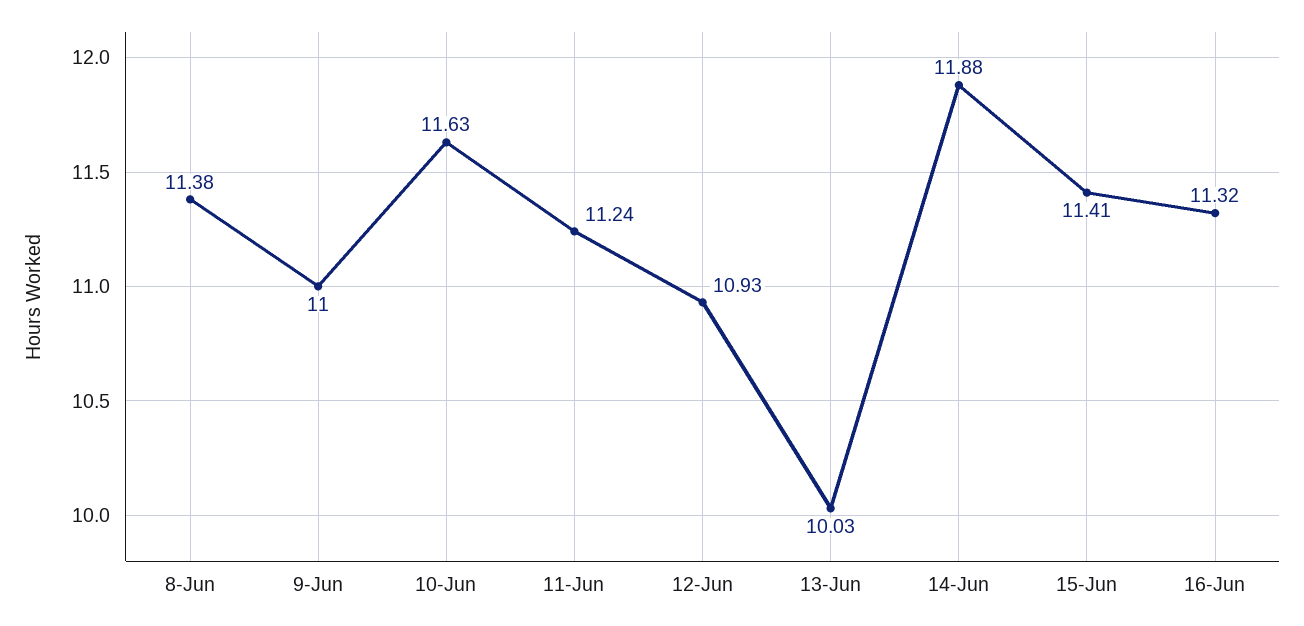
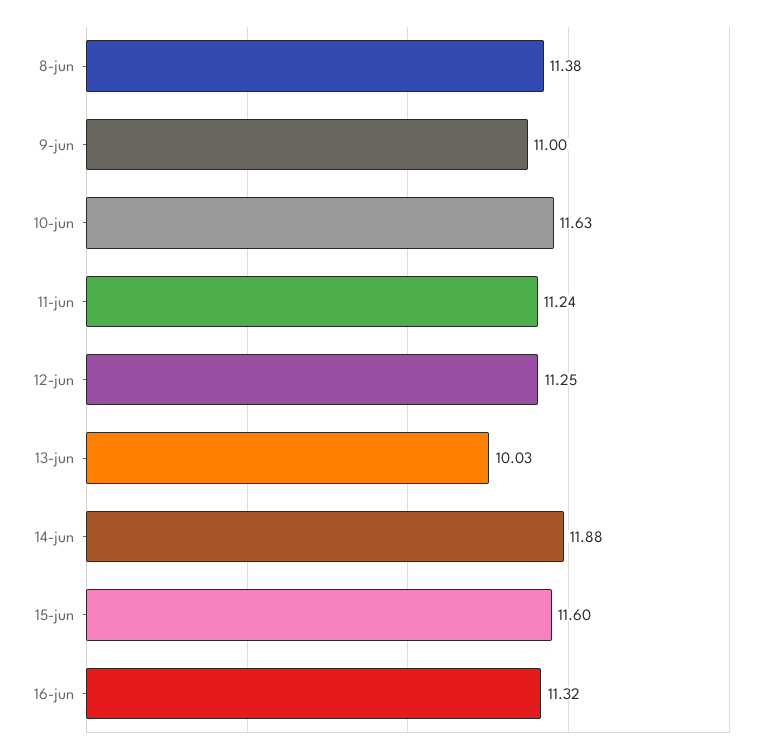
12-Jun: 10.93 -> 11.25
15-Jun: 11.41 -> 11.6

